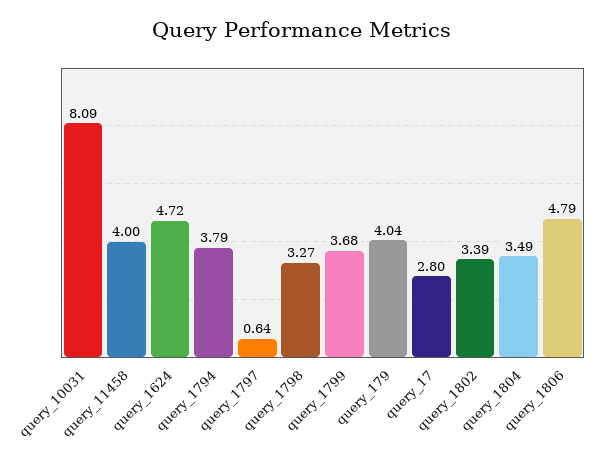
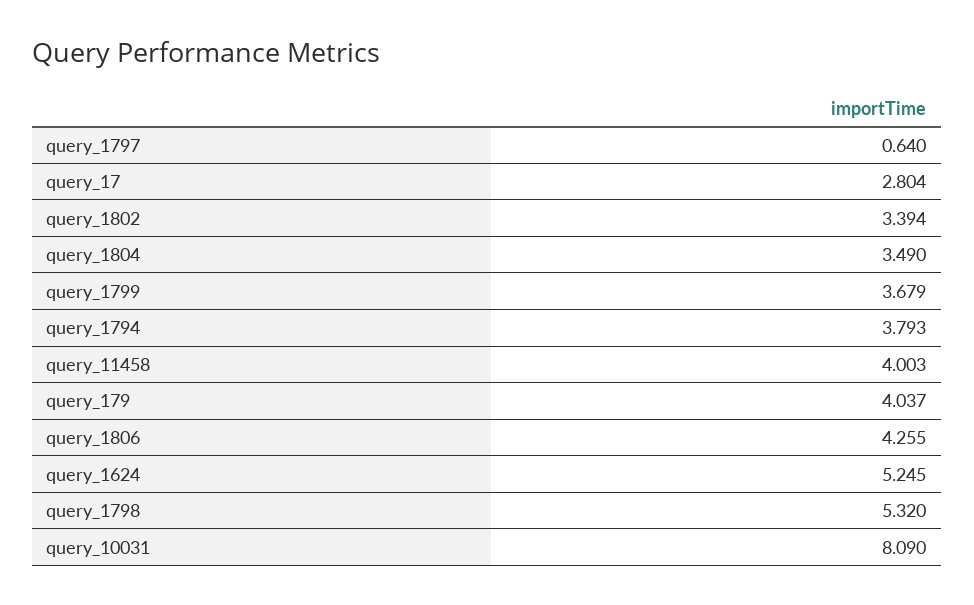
query_1624: 4.72 -> 5.245
query_1798: 3.27 -> 5.32
query_1806: 4.79 -> 4.255

